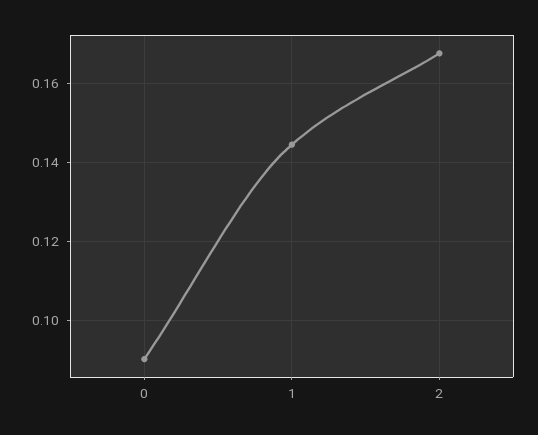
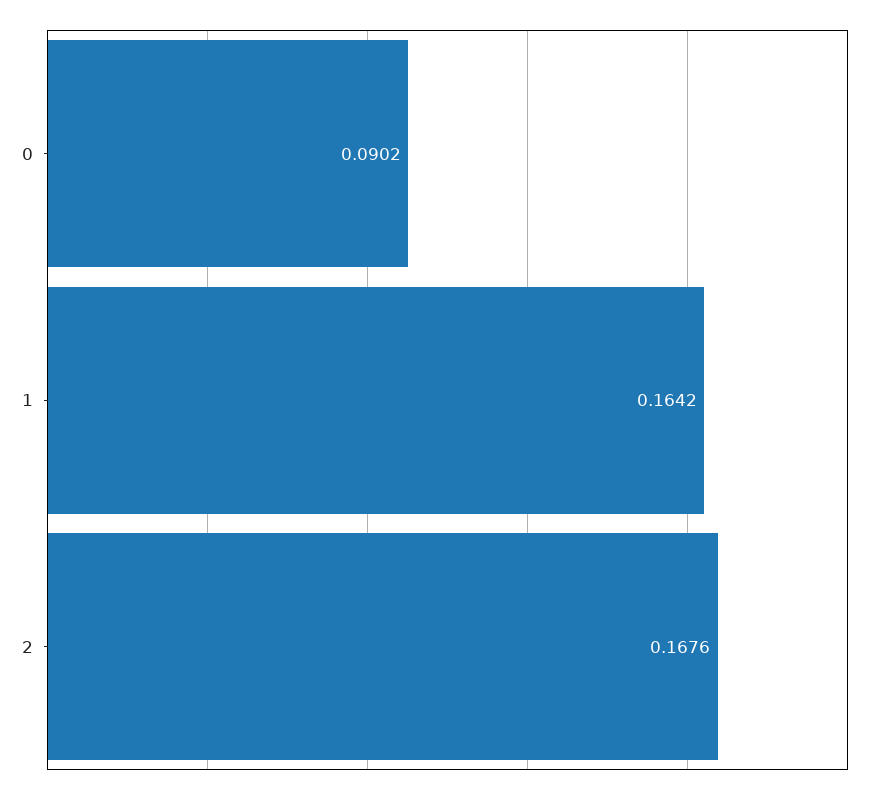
1: 0.144 -> 0.1642

